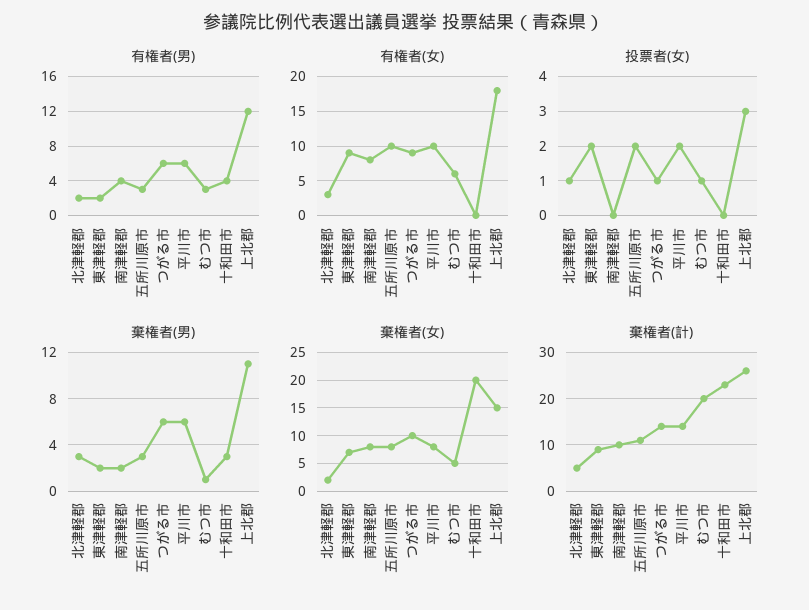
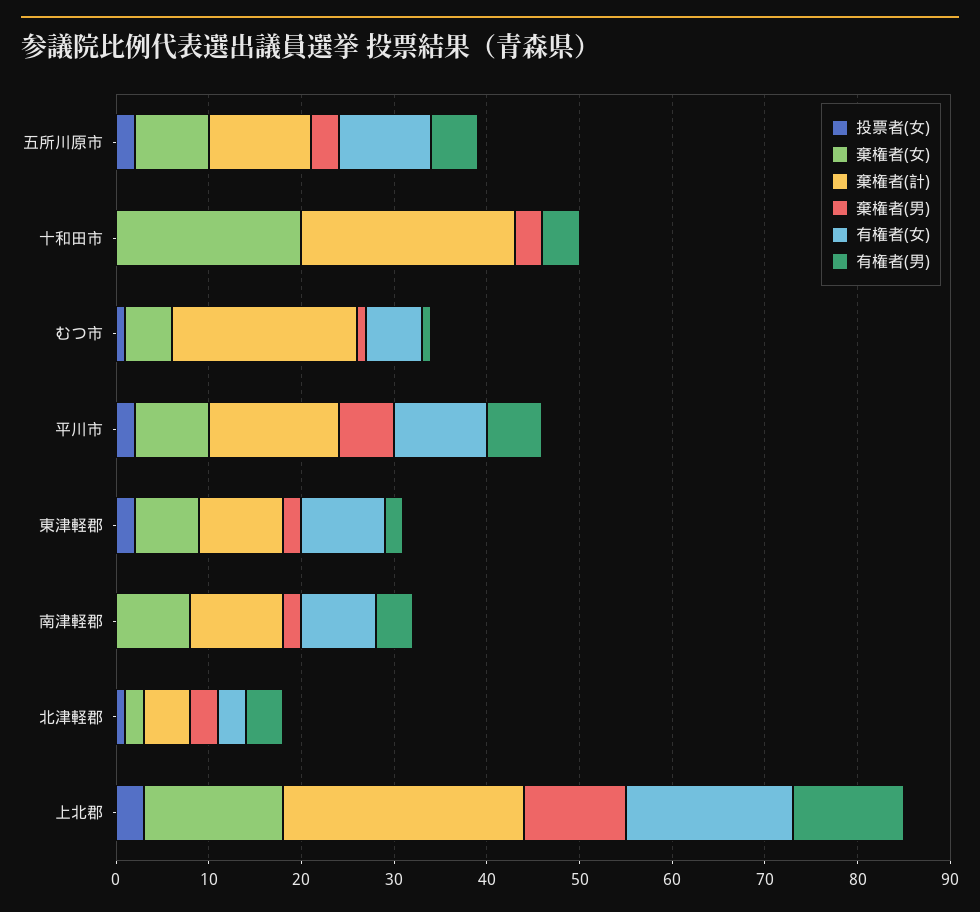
有権者(男), 北津軽郡: 2 -> 4
有権者(男), 五所川原市: 3 -> 5
有権者(男), つがる市: 6 -> none
有権者(男), むつ市: 3 -> 1
有権者(女), つがる市: 9 -> none
投票者(女), つがる市: 1 -> none
棄権者(男), つがる市: 6 -> none
棄権者(女), つがる市: 10 -> none
棄権者(計), つがる市: 15 -> none

